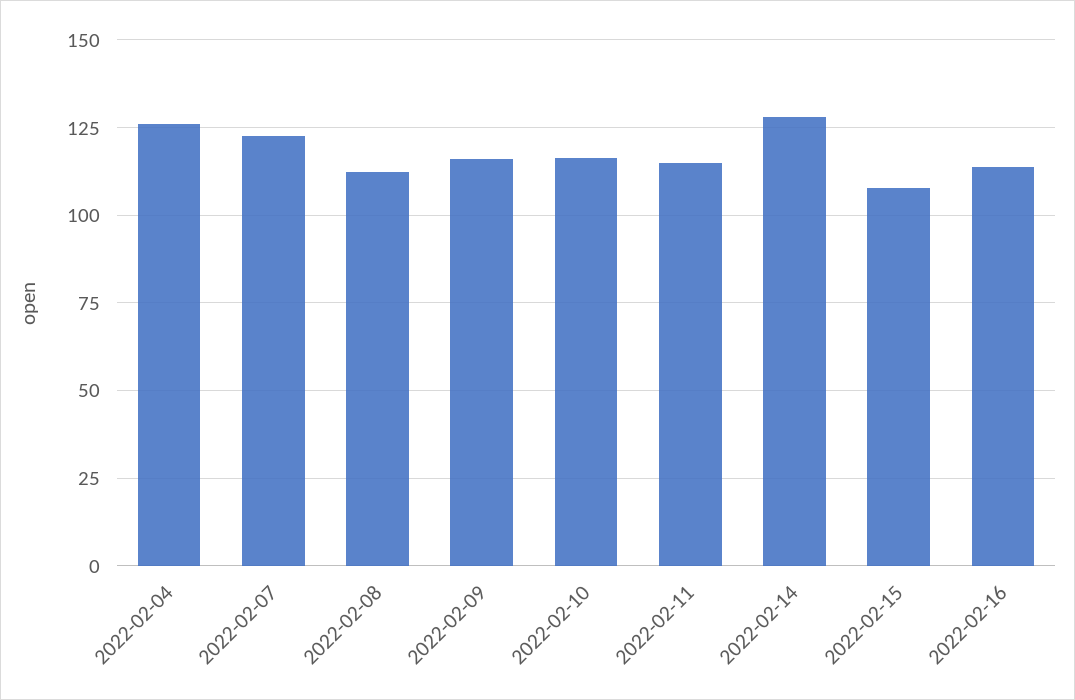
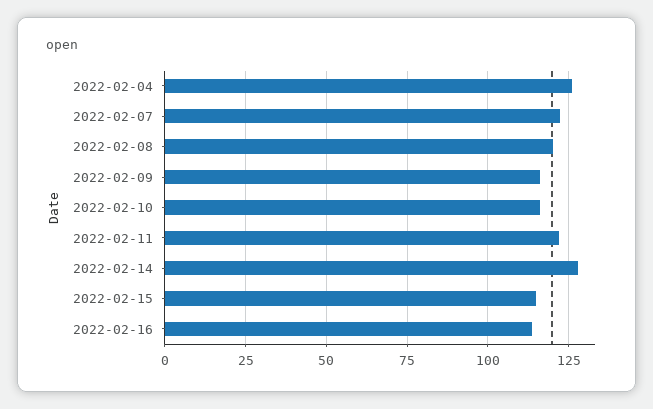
2022-02-08: 112.5 -> 120
2022-02-11: 115 -> 122.5
2022-02-15: 107.5 -> 115

